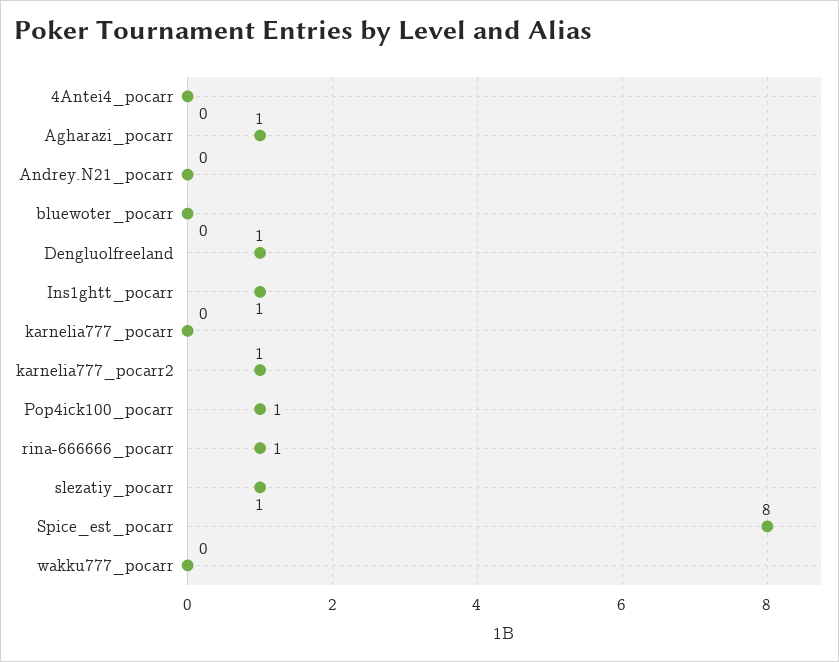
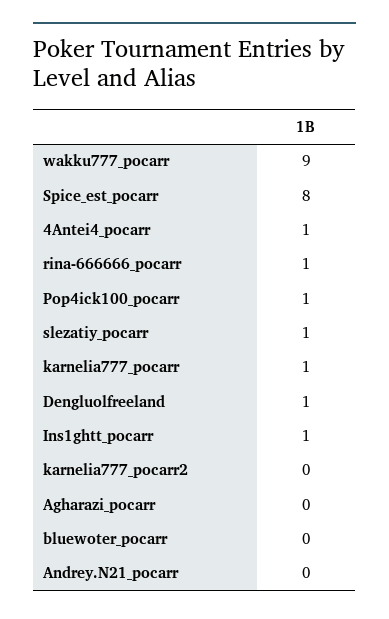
4Antei4_pocarr: 0 -> 1
Agharazi_pocarr: 1 -> 0
karnelia777_pocarr: 0 -> 1
karnelia777_pocarr2: 1 -> 0
wakku777_pocarr: 0 -> 9

